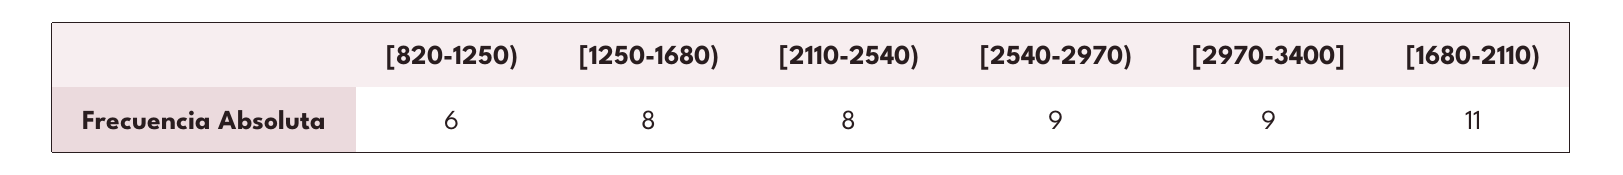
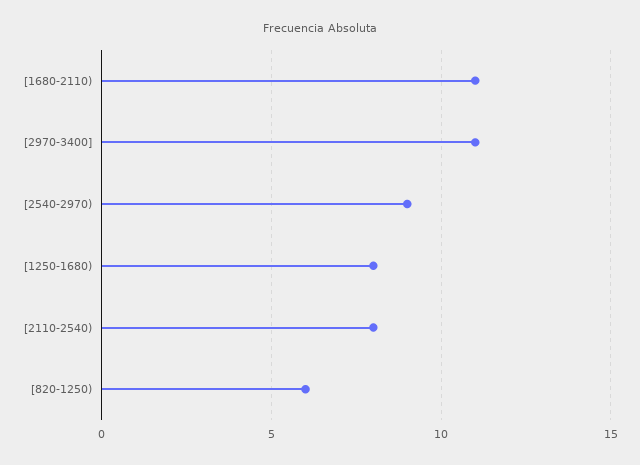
[2970-3400]: 9 -> 11

